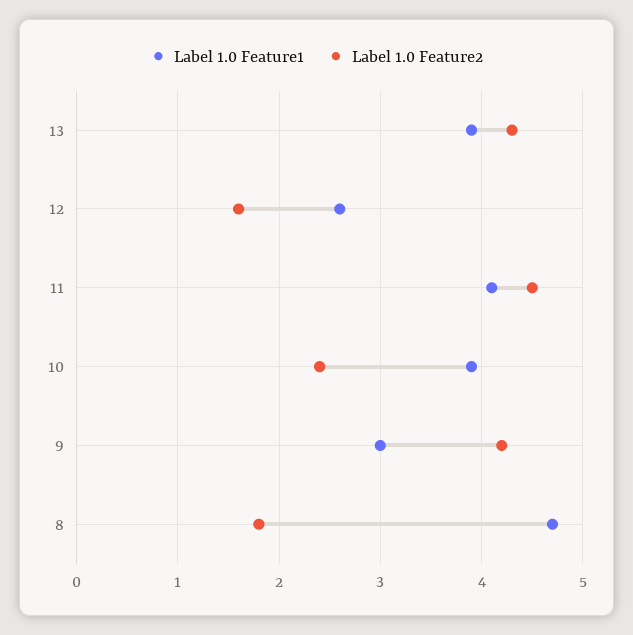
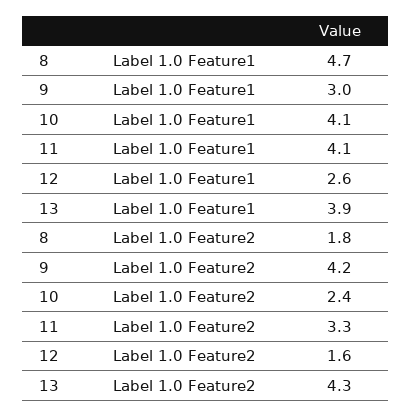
Label 1.0 Feature2, 11: 4.5 -> 3.3
Label 1.0 Feature1, 10: 3.9 -> 4.1

